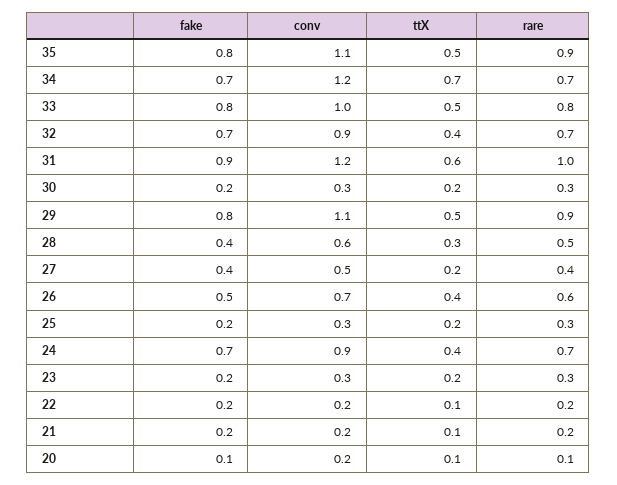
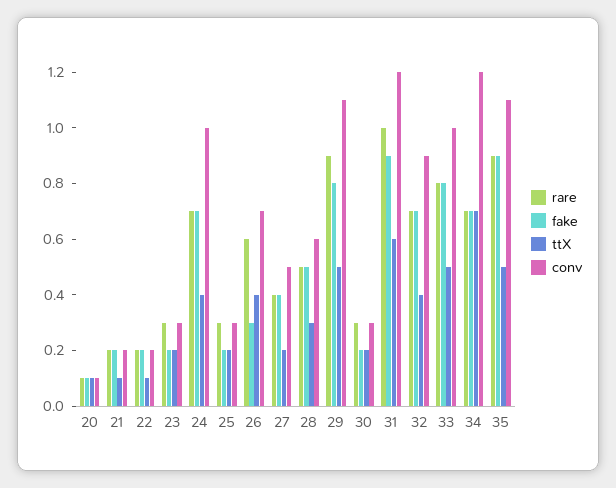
fake, 35: 0.8 -> 0.9
fake, 28: 0.4 -> 0.5
fake, 26: 0.5 -> 0.3
conv, 24: 0.9 -> 1
conv, 20: 0.2 -> 0.1

